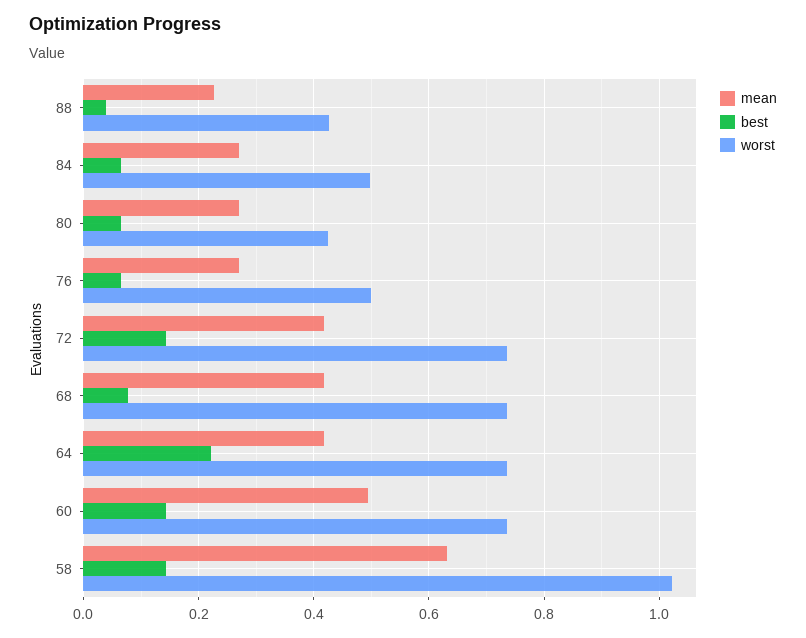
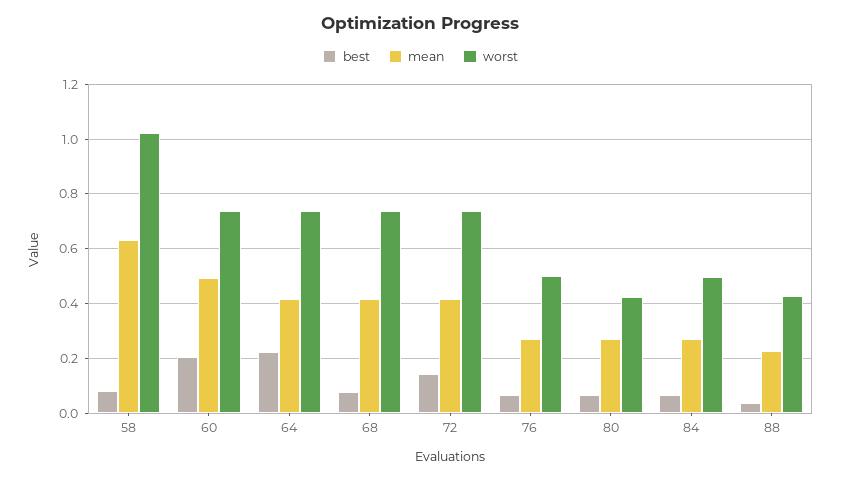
best, 60: 0.14 -> 0.2
best, 58: 0.14 -> 0.075

